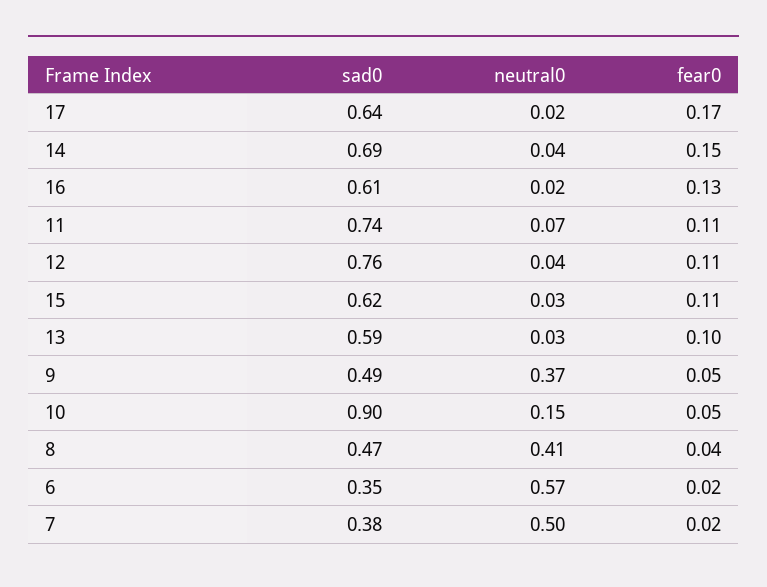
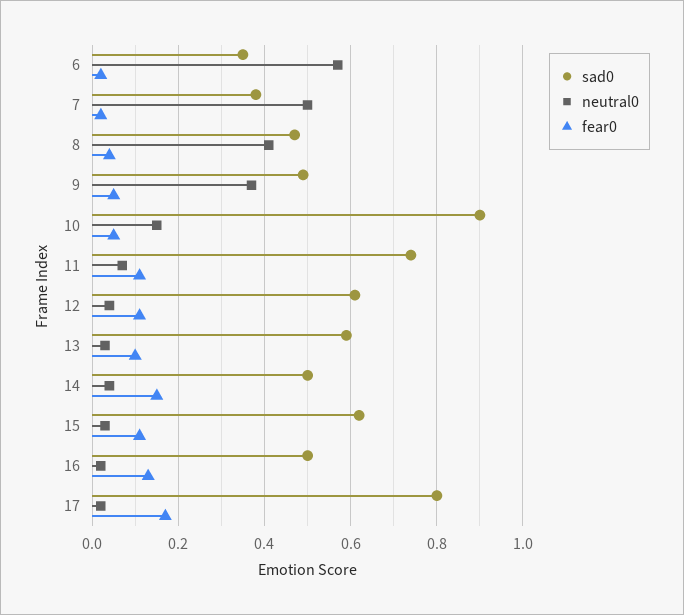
sad0, 17: 0.64 -> 0.8
sad0, 14: 0.69 -> 0.5
sad0, 16: 0.61 -> 0.5
sad0, 12: 0.76 -> 0.6

